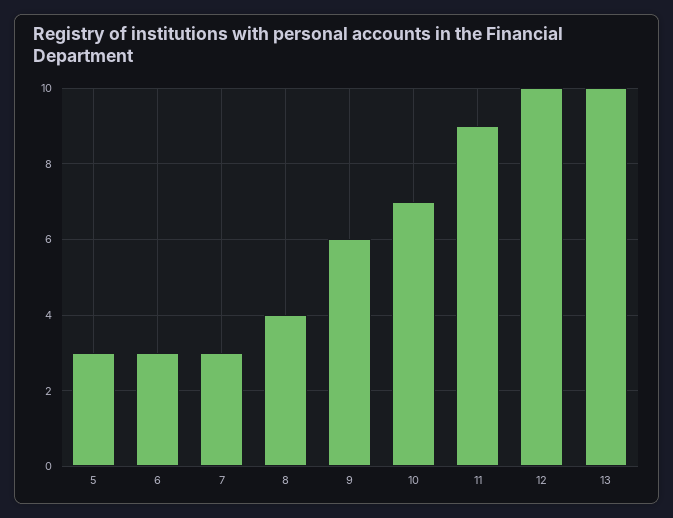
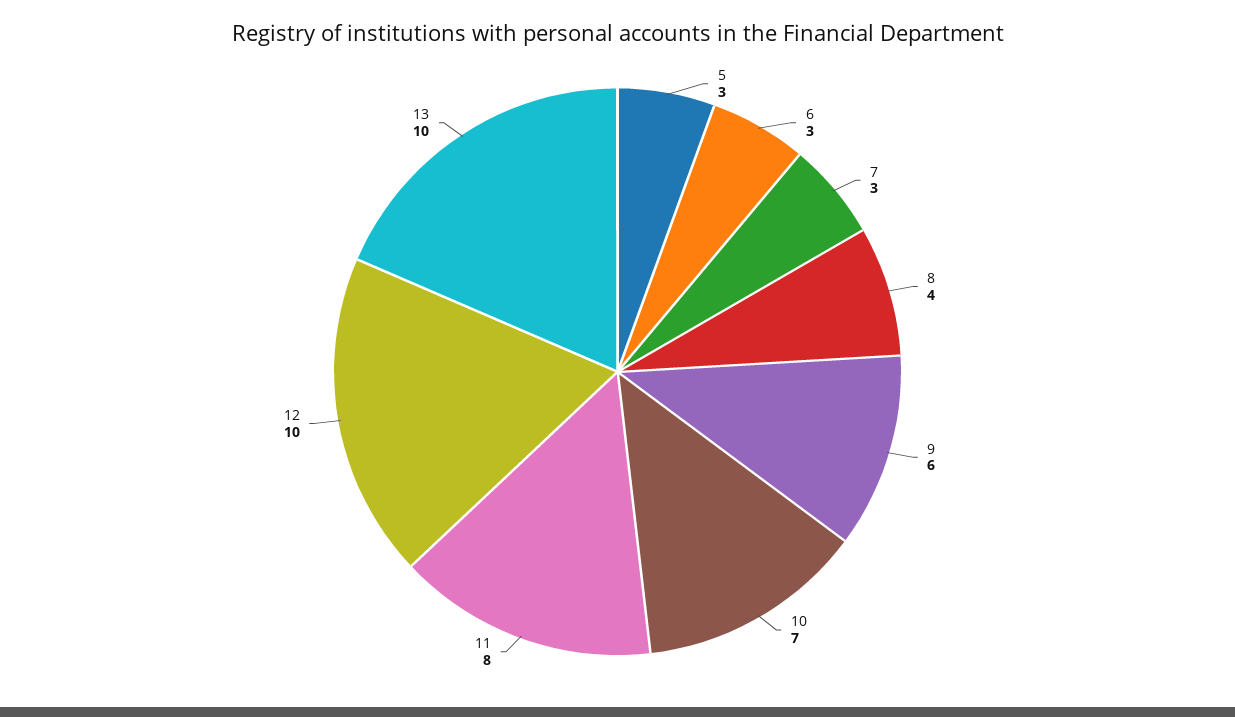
11: 9 -> 8

